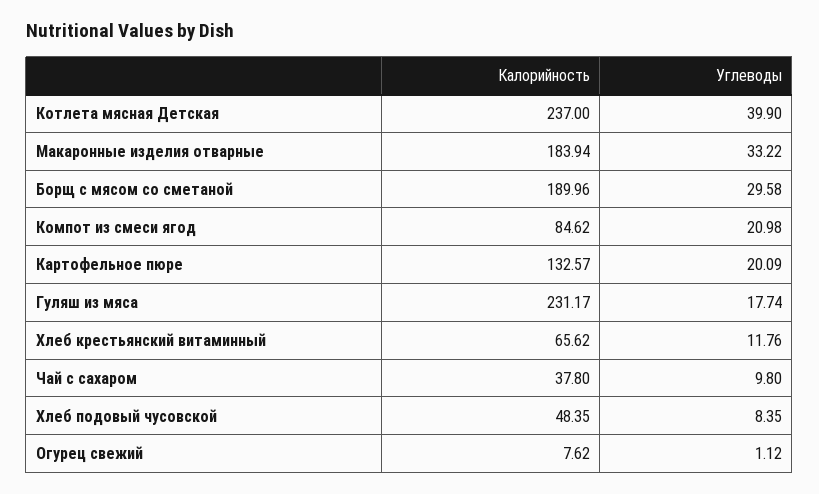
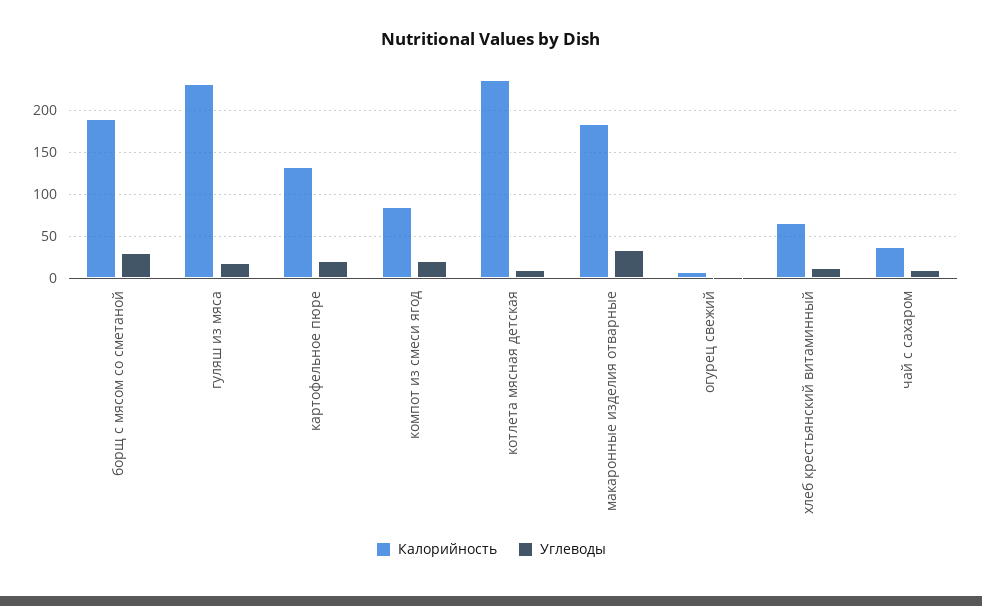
Углеводы, Котлета мясная Детская: 39.9 -> 10
Калорийность, Хлеб подовый чусовской: 48.35 -> none
Углеводы, Хлеб подовый чусовской: 8.35 -> none

